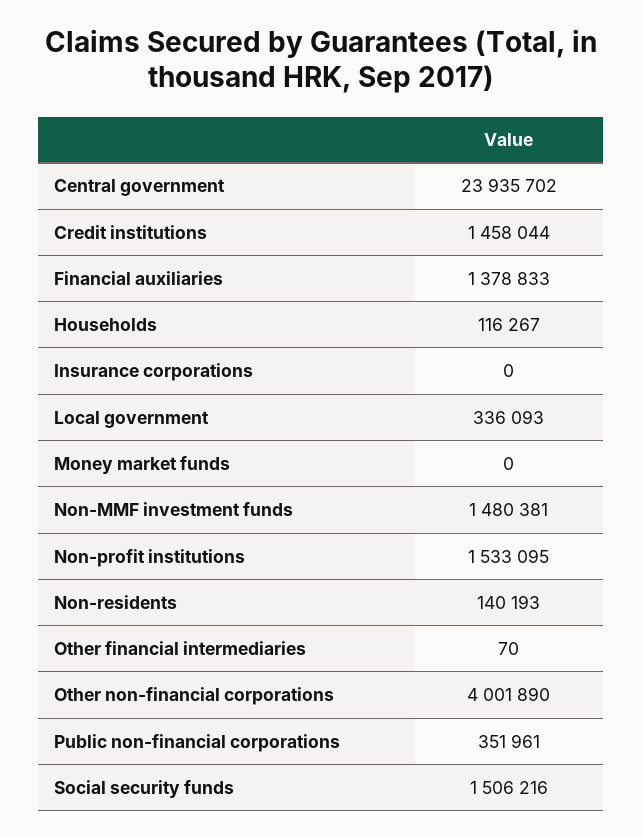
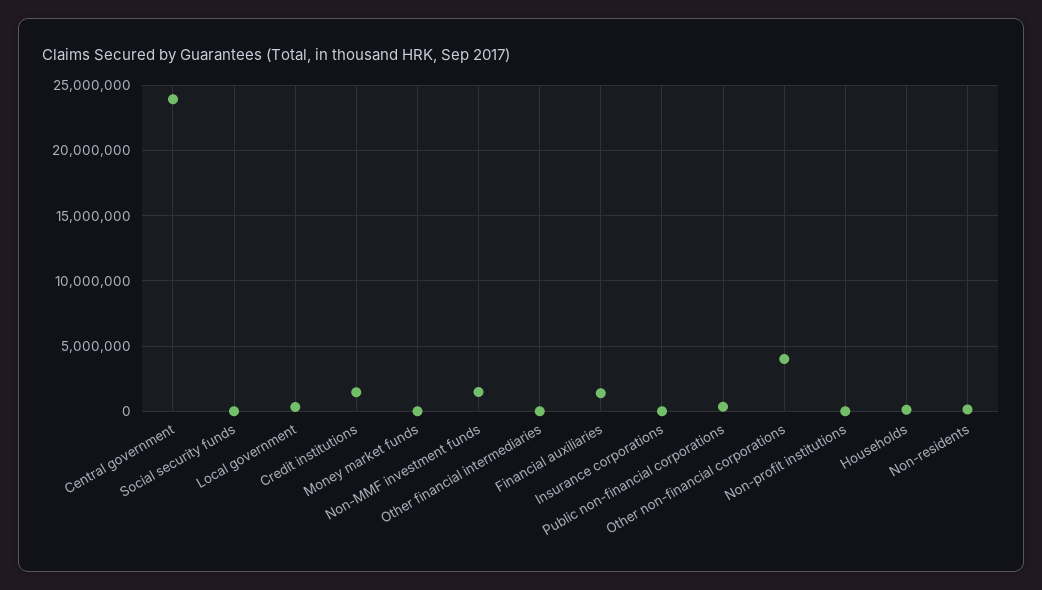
Non-profit institutions: 1533095 -> 0
Social security funds: 1506216 -> 0

